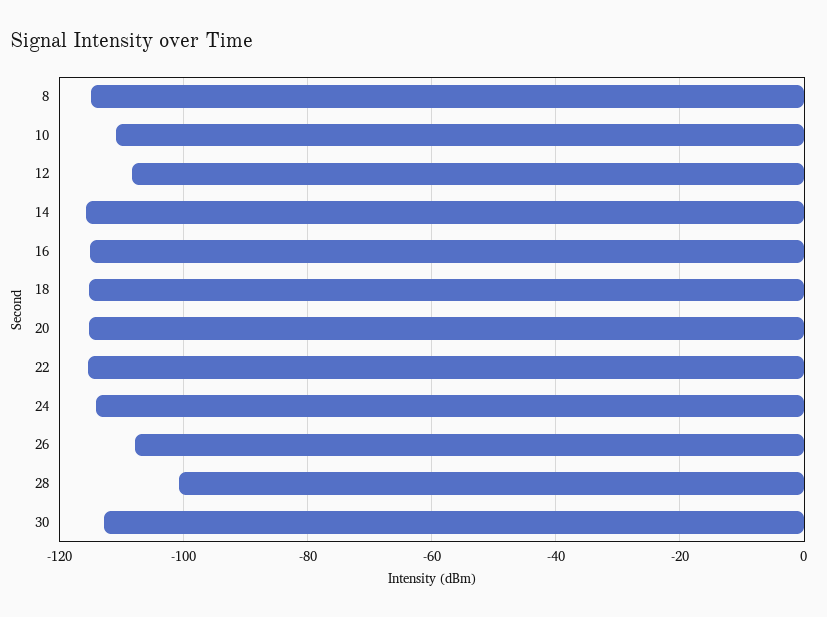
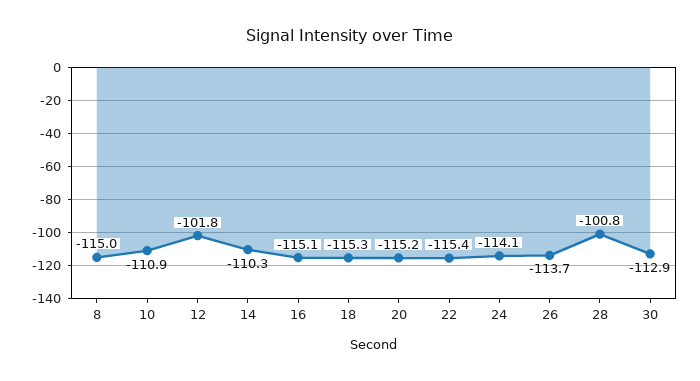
12: -108 -> -101.8
14: -116 -> -110.3
26: -108 -> -113.7

